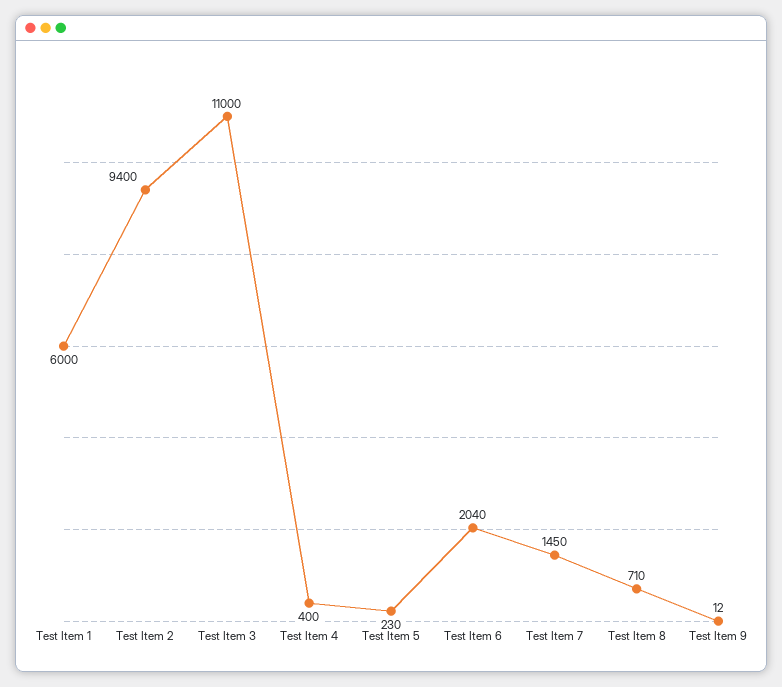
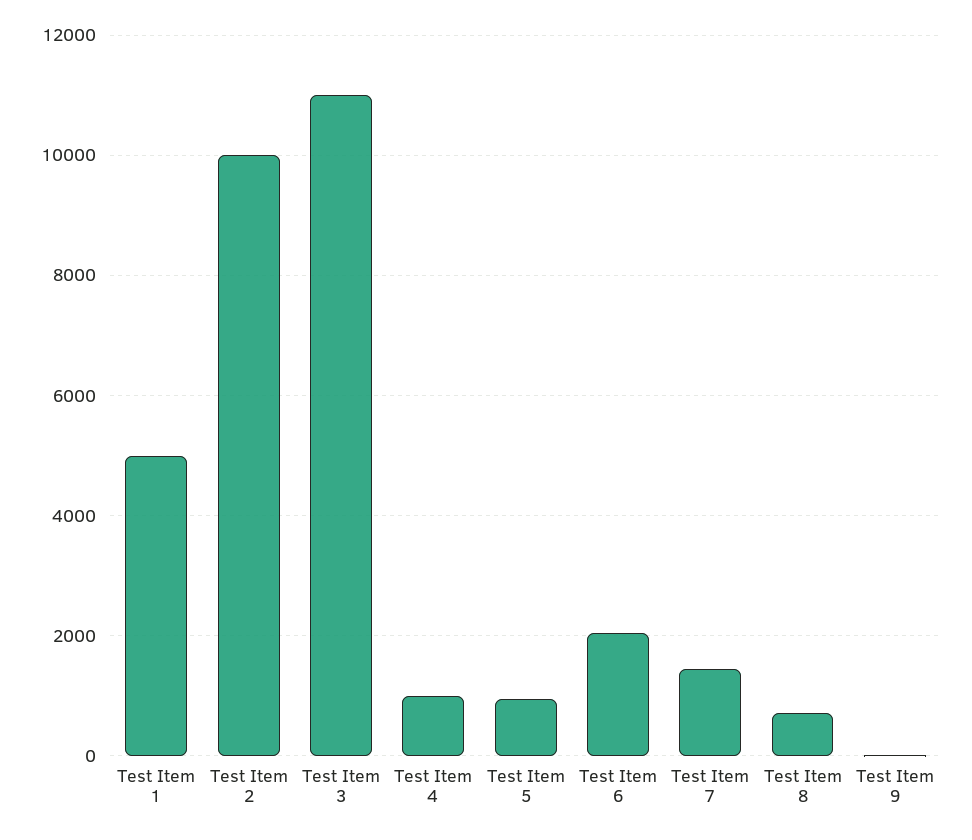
Test Item 1: 6000 -> 5000
Test Item 2: 9400 -> 10000
Test Item 4: 400 -> 1000
Test Item 5: 230 -> 1000

